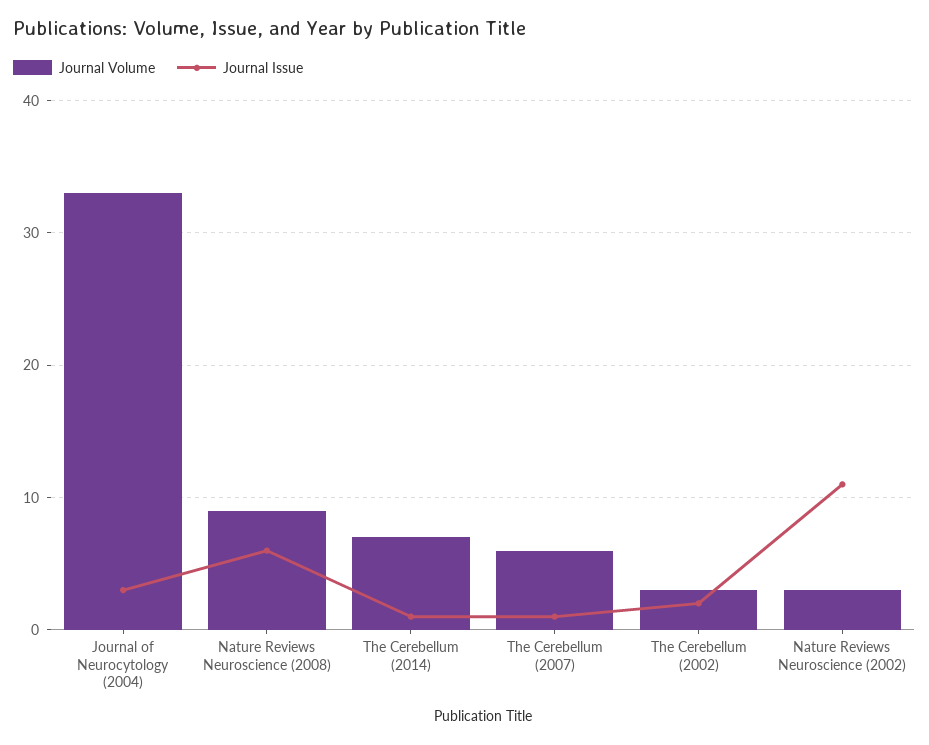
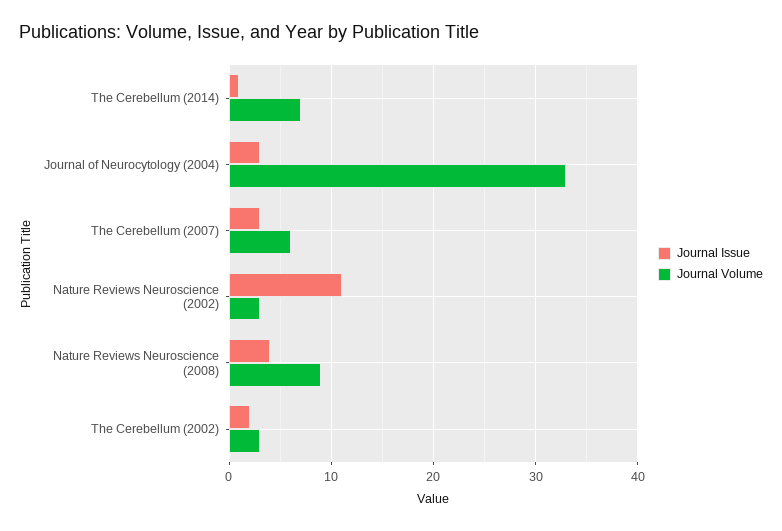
Journal Issue, Nature Reviews Neuroscience (2008): 6 -> 4
Journal Issue, The Cerebellum (2007): 1 -> 3

